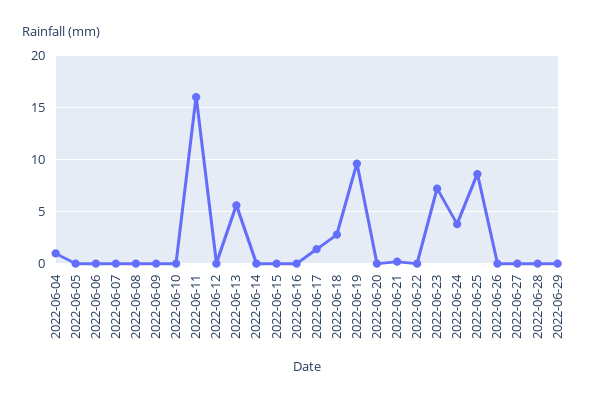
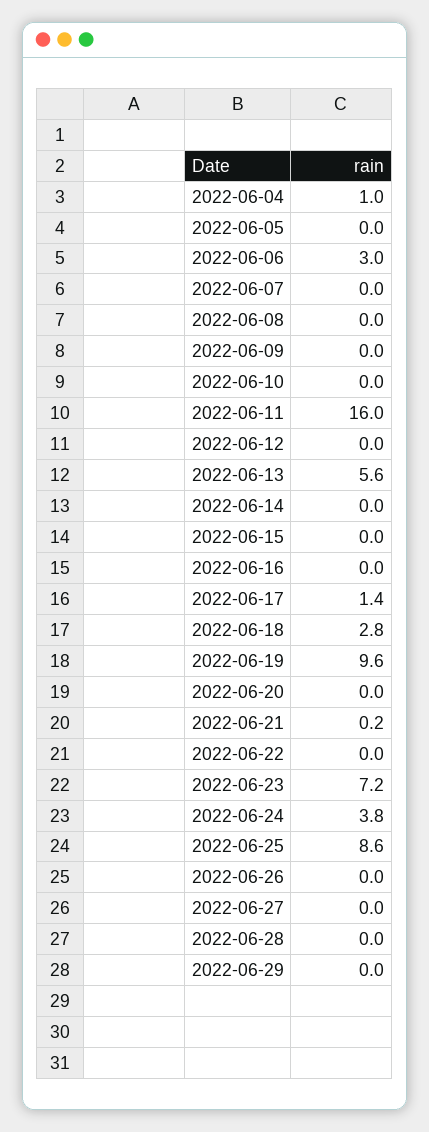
2022-06-06: 0 -> 3

